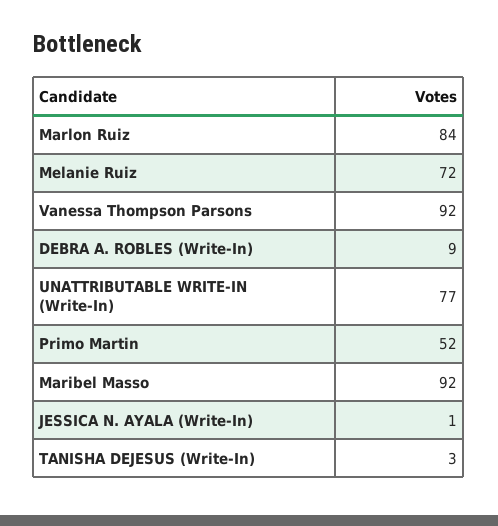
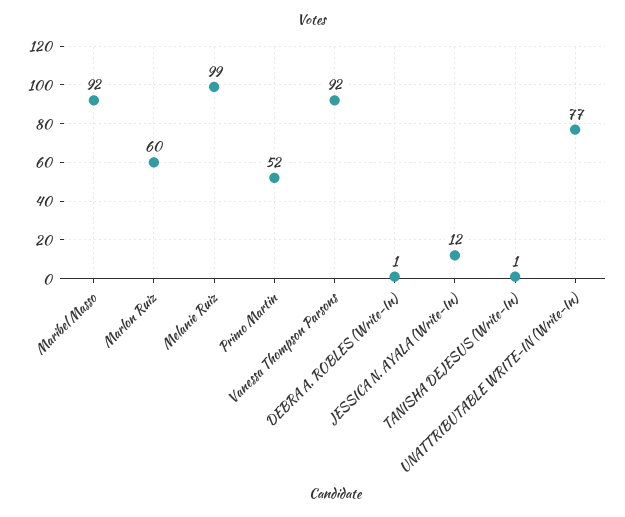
Marlon Ruiz: 84 -> 60
Melanie Ruiz: 72 -> 99
DEBRA A. ROBLES (Write-In): 9 -> 1
JESSICA N. AYALA (Write-In): 1 -> 12
TANISHA DEJESUS (Write-In): 3 -> 1

